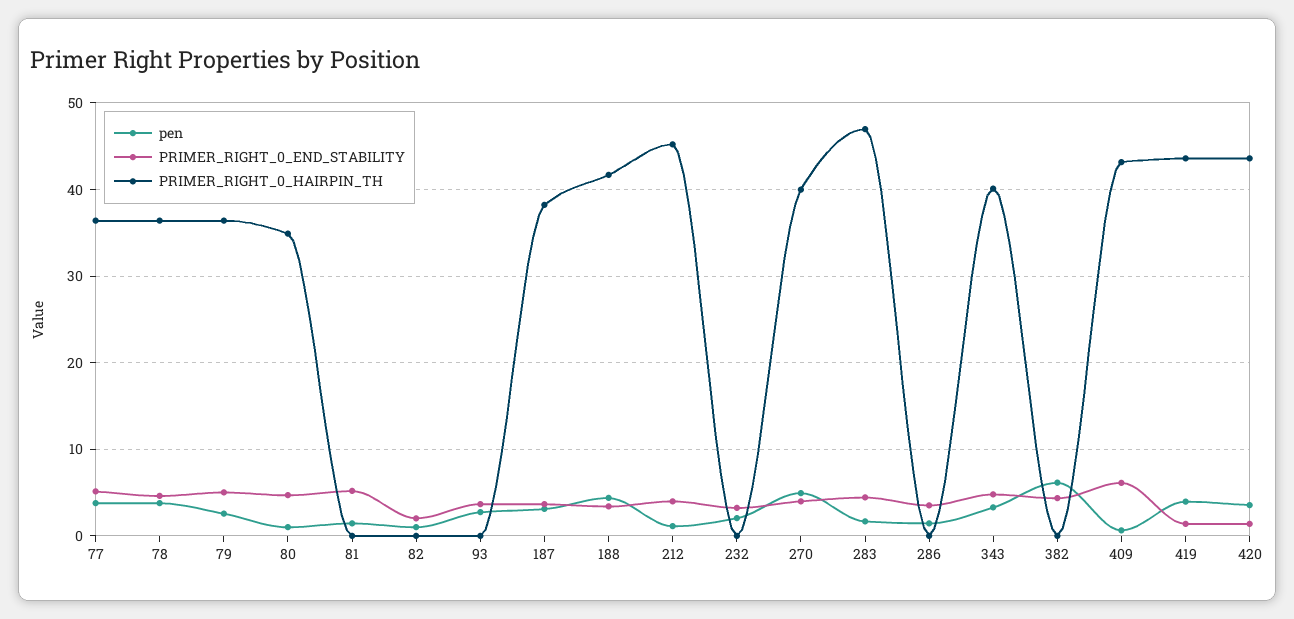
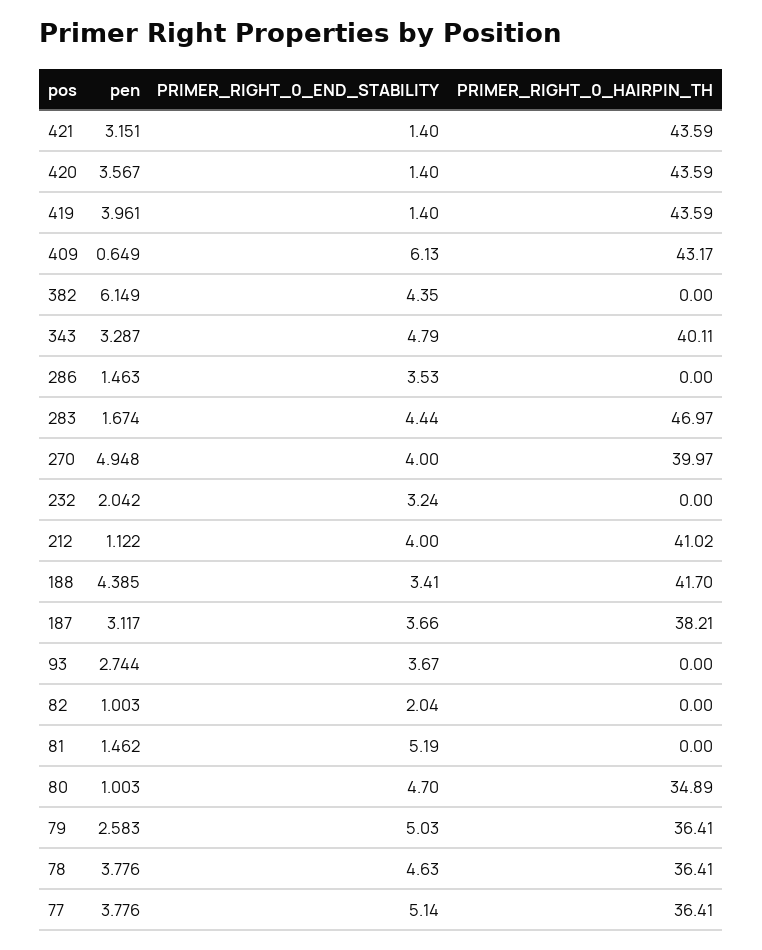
PRIMER_RIGHT_0_HAIRPIN_TH, 212: 45 -> 41.02
pen, 421: none -> 3.151
PRIMER_RIGHT_0_END_STABILITY, 421: none -> 1.4
PRIMER_RIGHT_0_HAIRPIN_TH, 421: none -> 43.59

